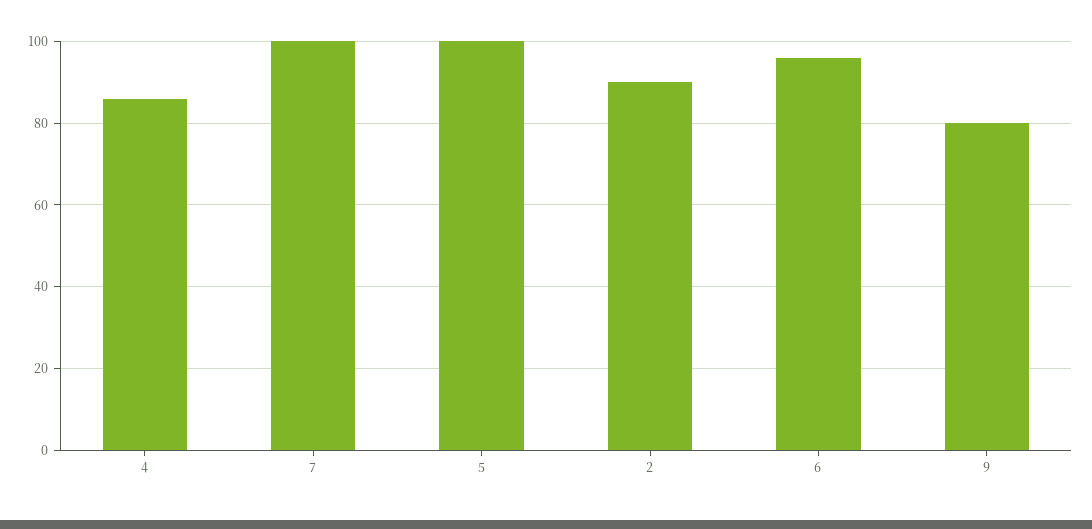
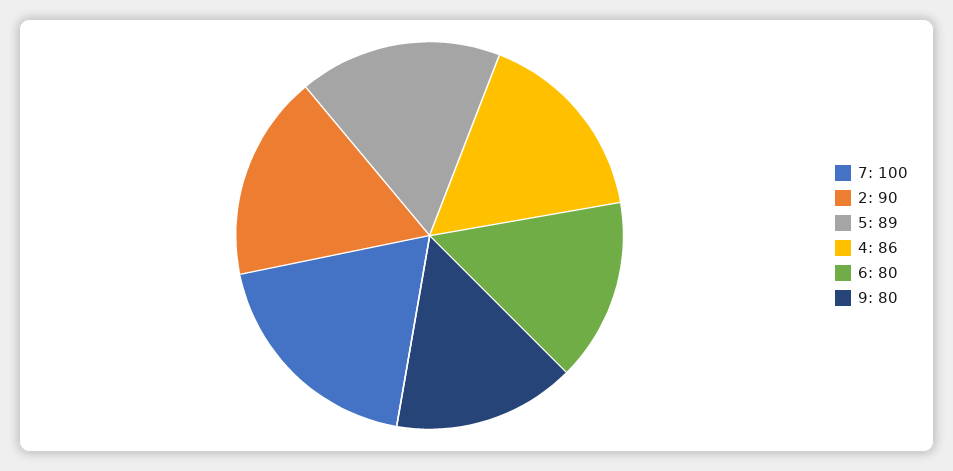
5: 100 -> 89
6: 95 -> 80

